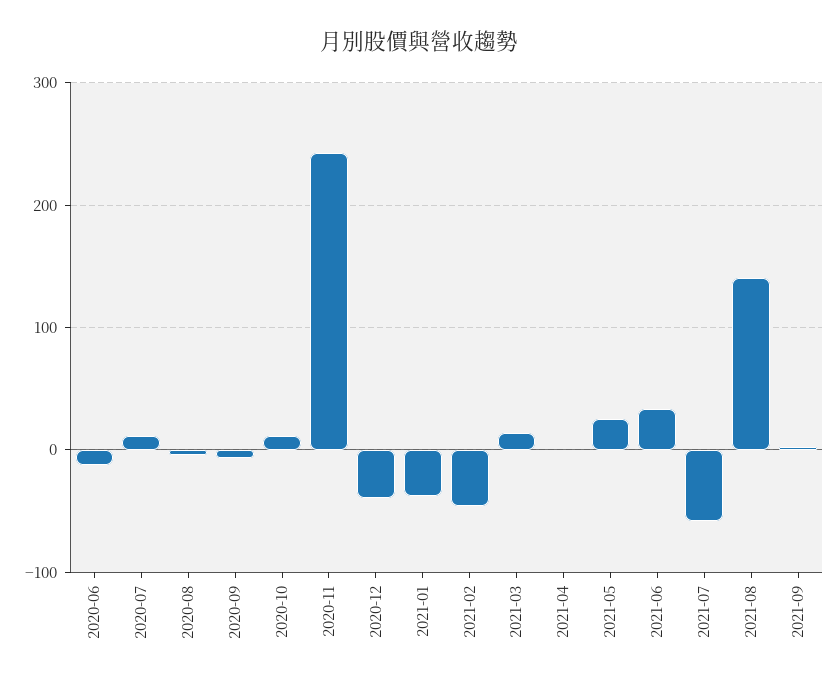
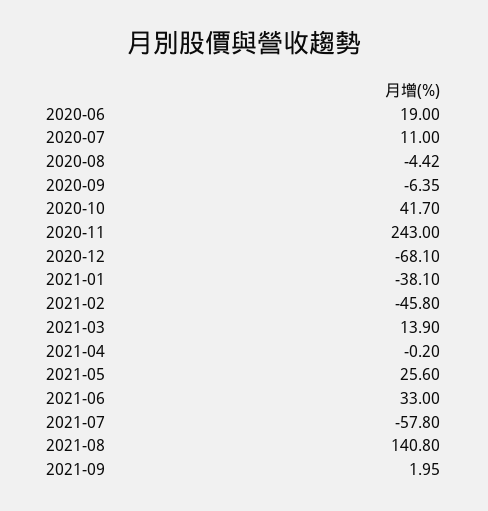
2020-06: -10 -> 19
2020-10: 10 -> 41.7
2020-12: -40 -> -68.1

